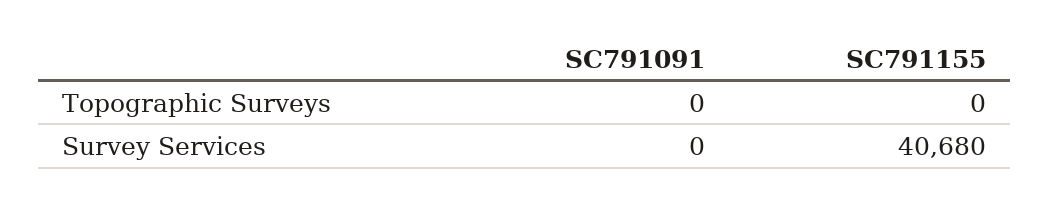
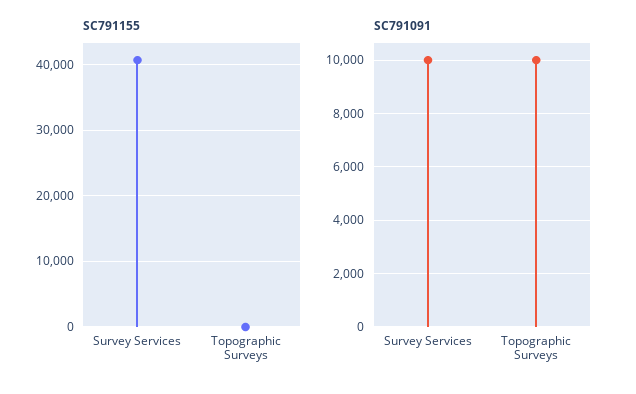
SC791091, Topographic Surveys: 0 -> 10000
SC791091, Survey Services: 0 -> 10000

